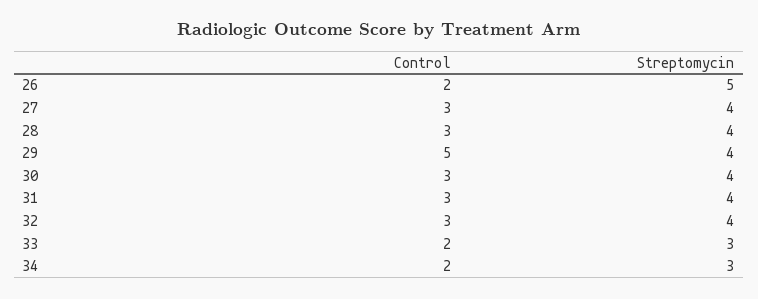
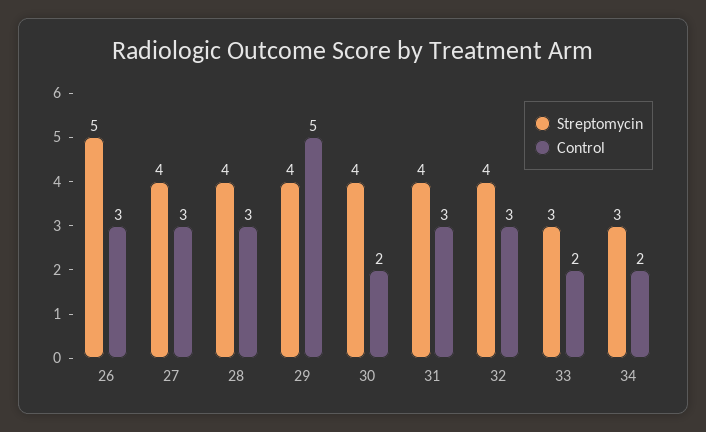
Control, 26: 2 -> 3
Control, 30: 3 -> 2

